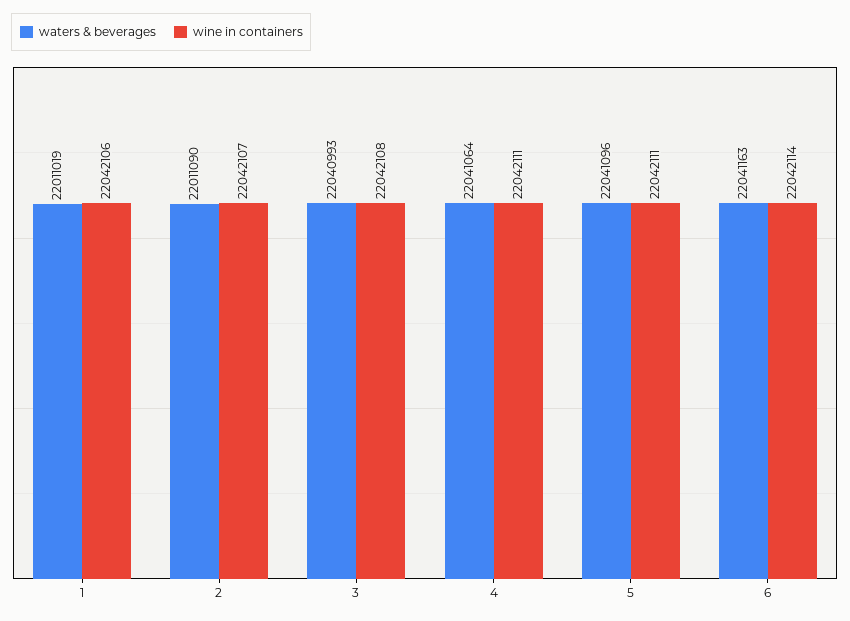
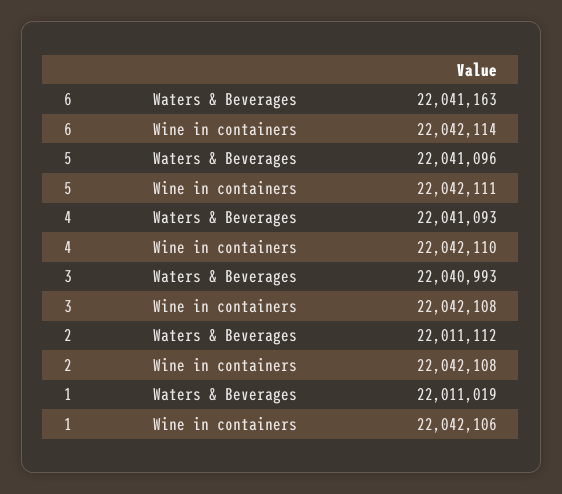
waters & beverages, 2: 22011090 -> 22011112
wine in containers, 2: 22042107 -> 22042108
waters & beverages, 4: 22041064 -> 22041093
wine in containers, 4: 22042111 -> 22042110

